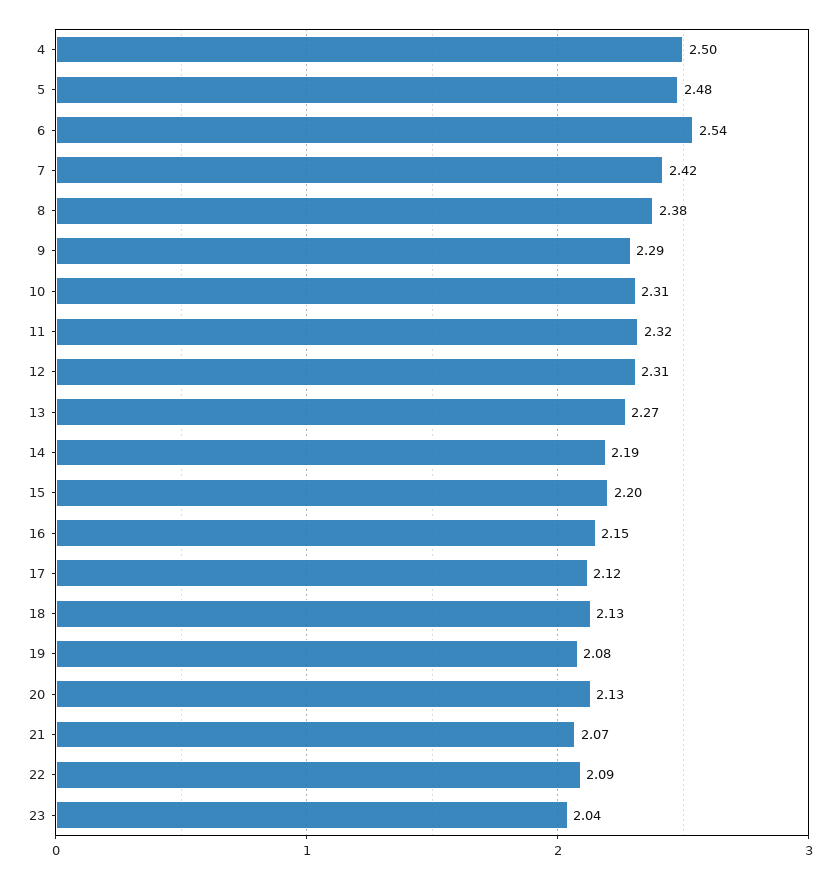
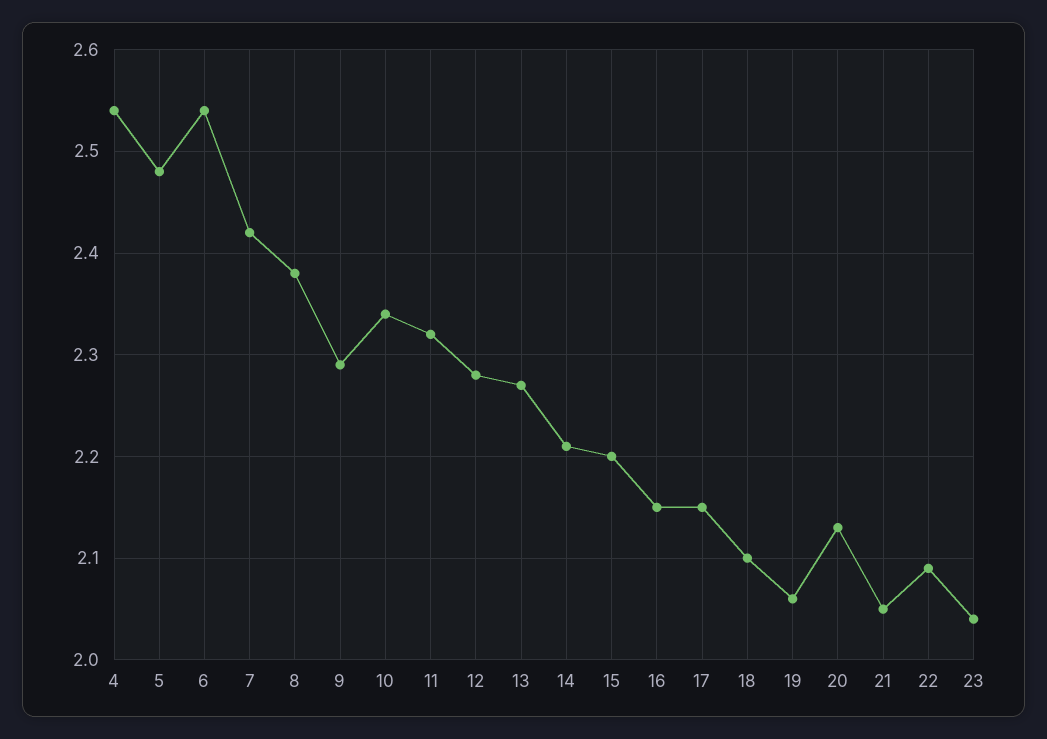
4: 2.5 -> 2.54
10: 2.31 -> 2.34
12: 2.31 -> 2.28
14: 2.19 -> 2.21
17: 2.12 -> 2.15
18: 2.13 -> 2.1
19: 2.08 -> 2.06
21: 2.07 -> 2.05

